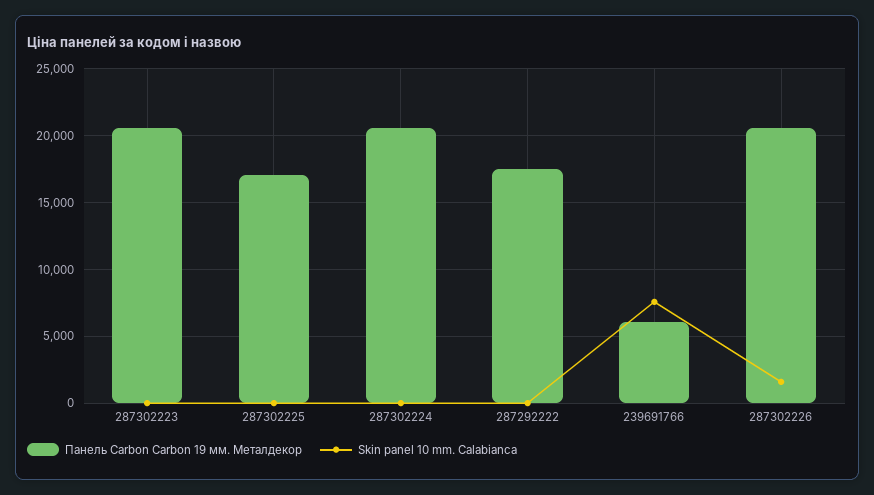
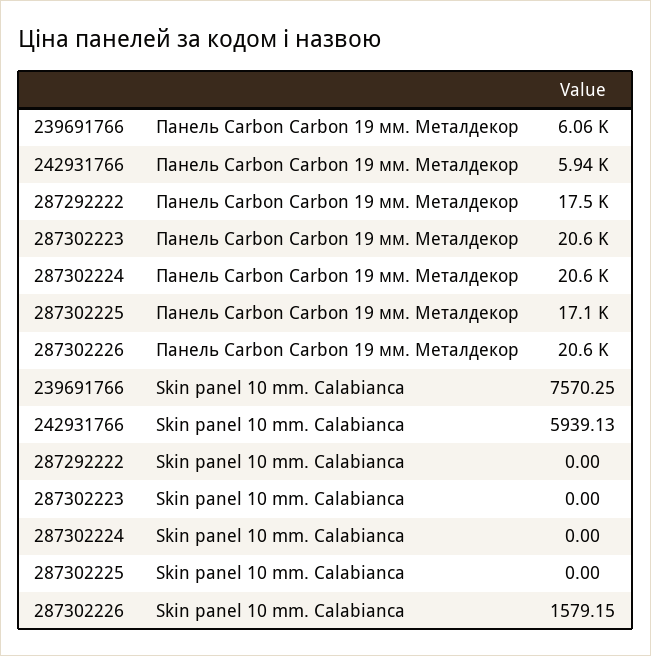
Панель Carbon Carbon 19 мм. Металдекор, 242931766: none -> 5940
Skin panel 10 mm. Calabianca, 242931766: none -> 5939.13

